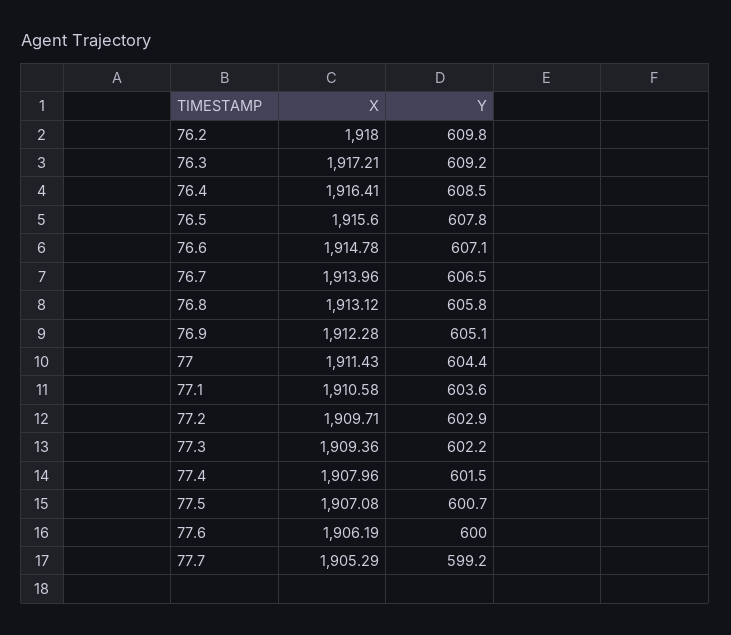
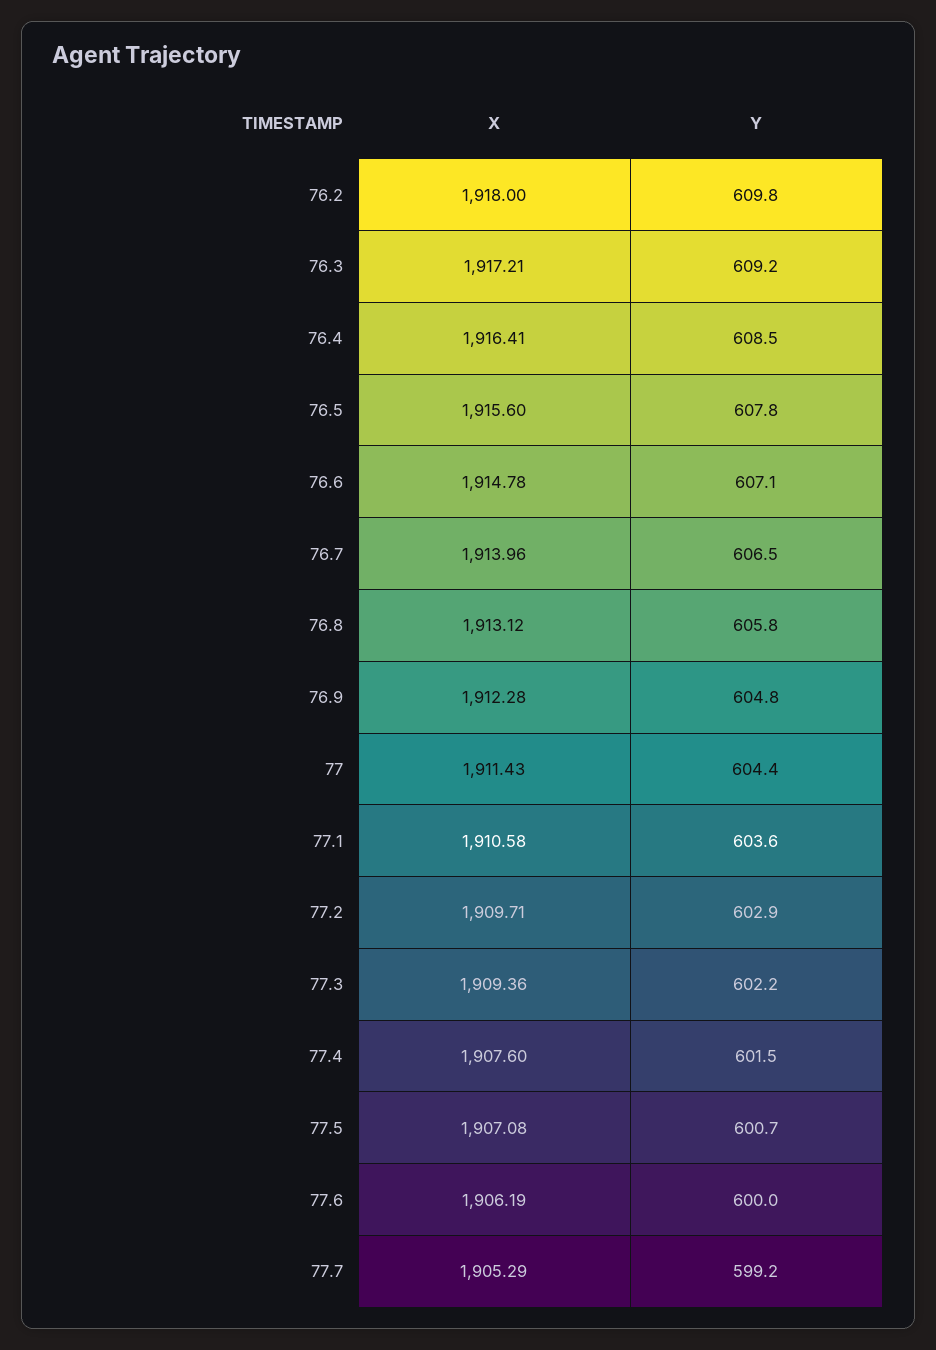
Y, 76.9: 605.1 -> 604.8
X, 77.4: 1907.96 -> 1907.6

